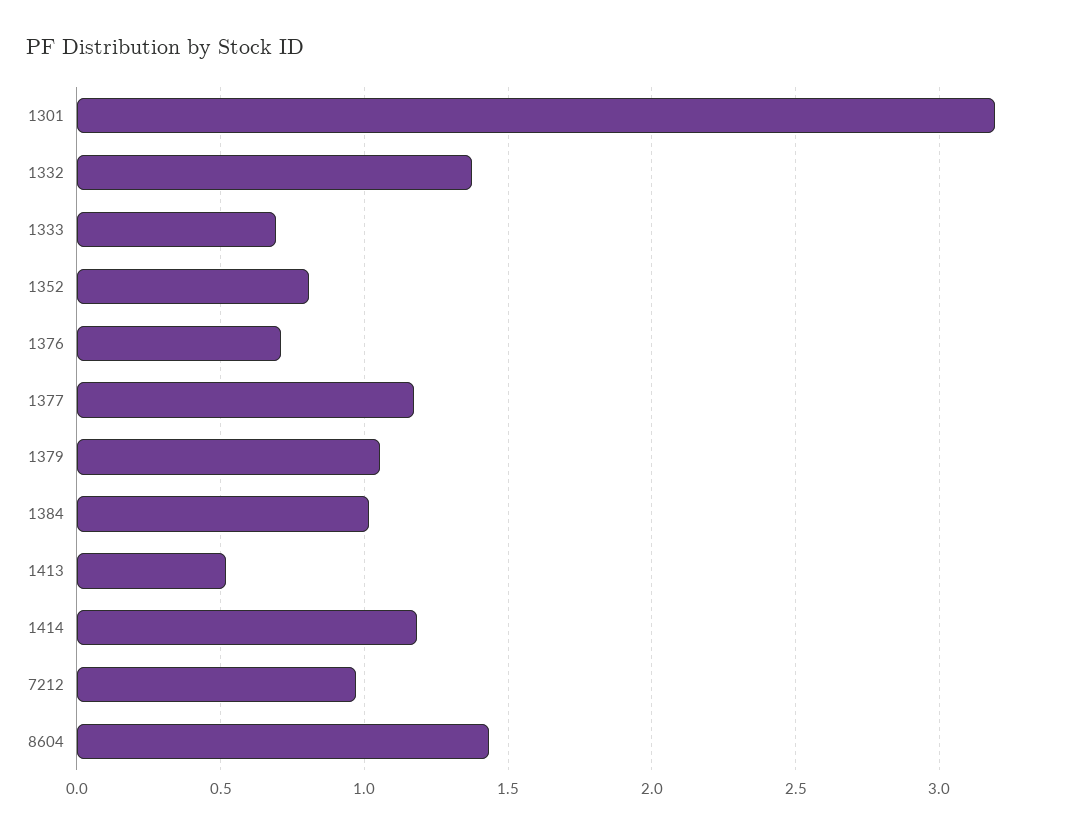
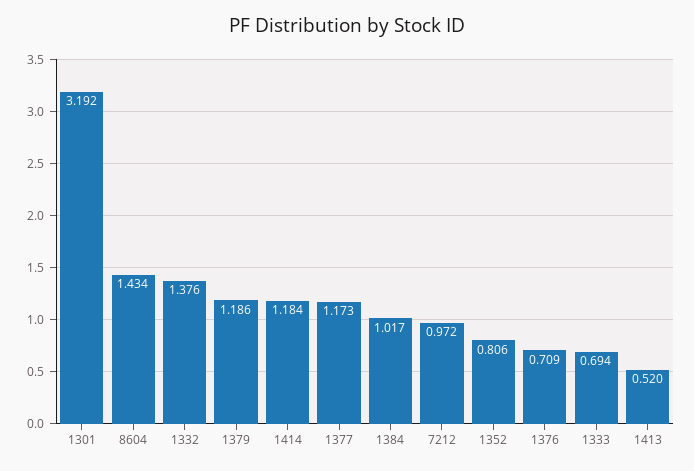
1379: 1.05 -> 1.186

